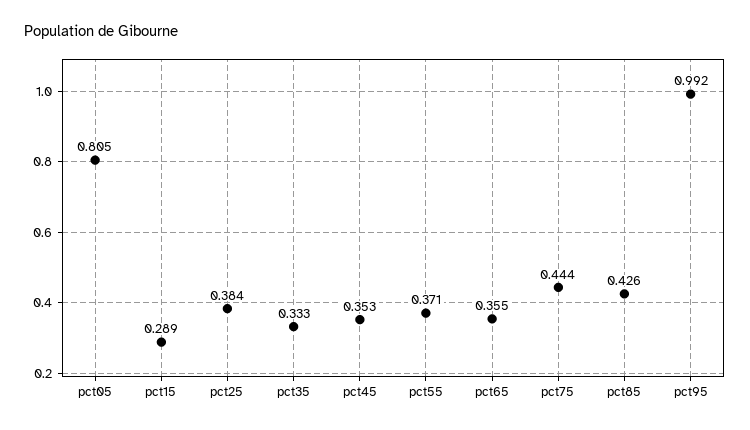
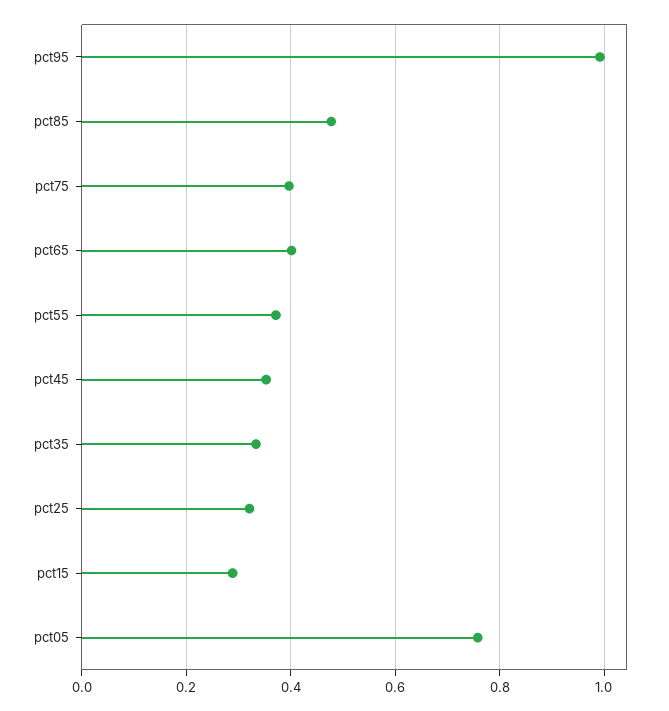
pct05: 0.805 -> 0.76
pct25: 0.384 -> 0.32
pct65: 0.355 -> 0.4
pct75: 0.444 -> 0.4
pct85: 0.426 -> 0.48

